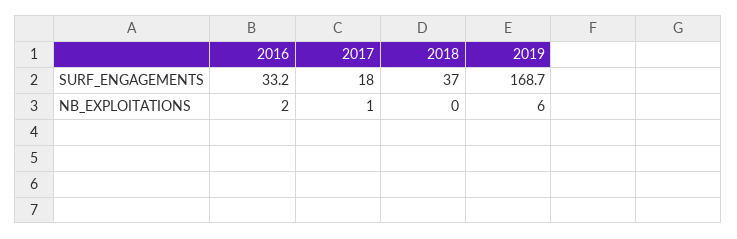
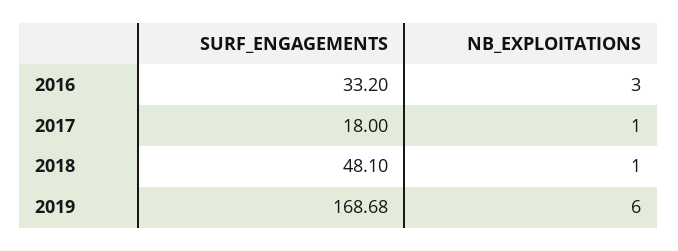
2018, SURF_ENGAGEMENTS: 37 -> 48.1
2016, NB_EXPLOITATIONS: 2 -> 3
2018, NB_EXPLOITATIONS: 0 -> 1

